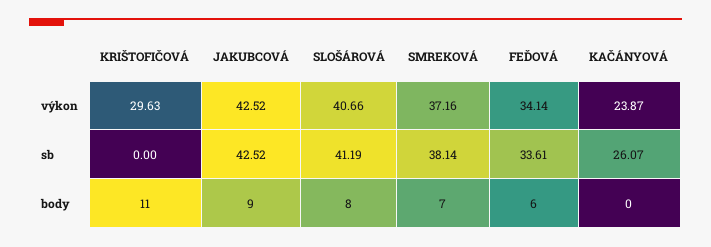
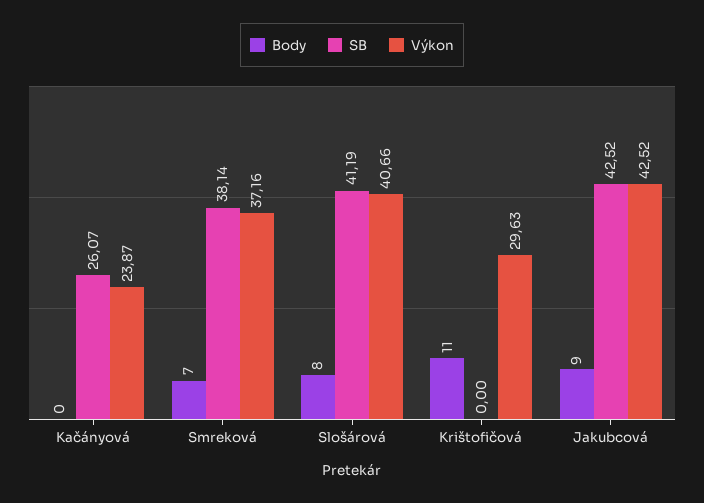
výkon, FEĎOVÁ: 34.14 -> none
sb, FEĎOVÁ: 33.61 -> none
body, FEĎOVÁ: 6 -> none

